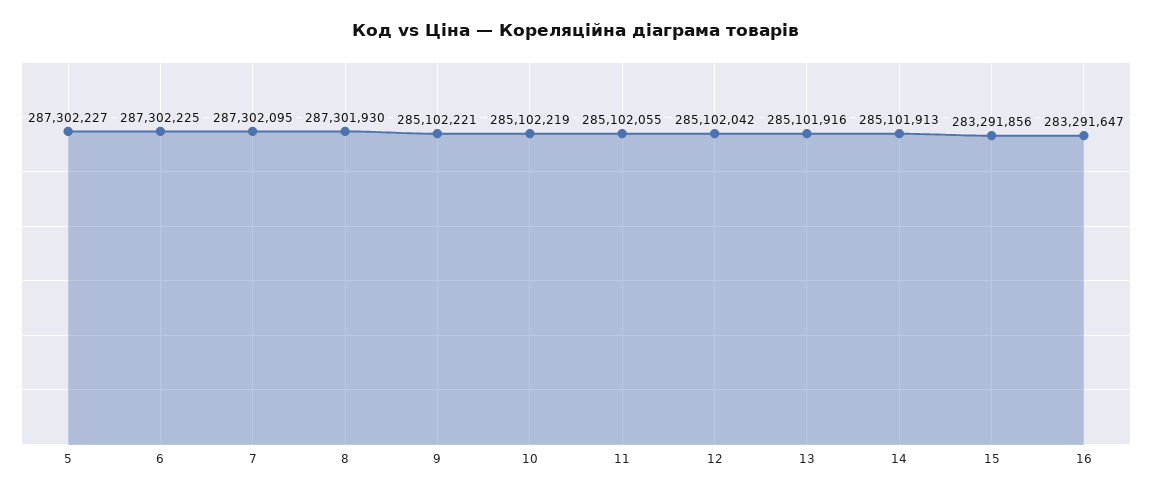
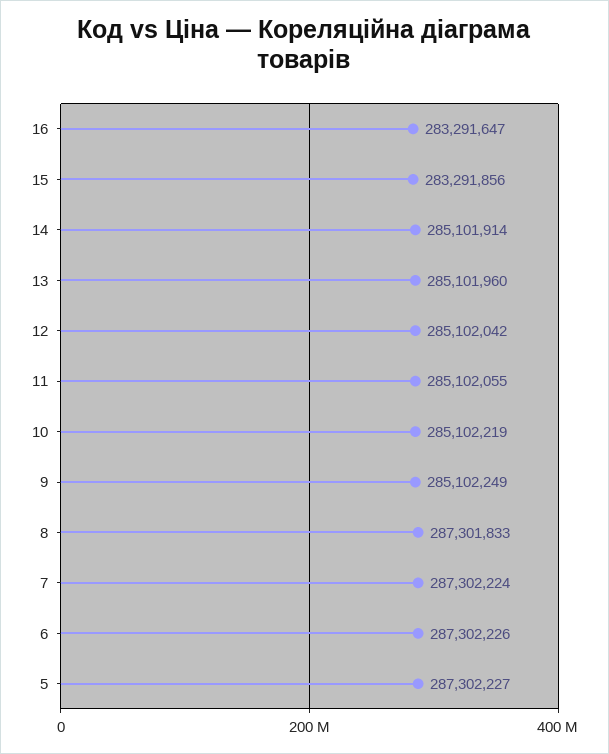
6: 287302225 -> 287302226
7: 287302095 -> 287302224
8: 287301930 -> 287301833
9: 285102221 -> 285102249
13: 285101916 -> 285101960
14: 285101913 -> 285101914

